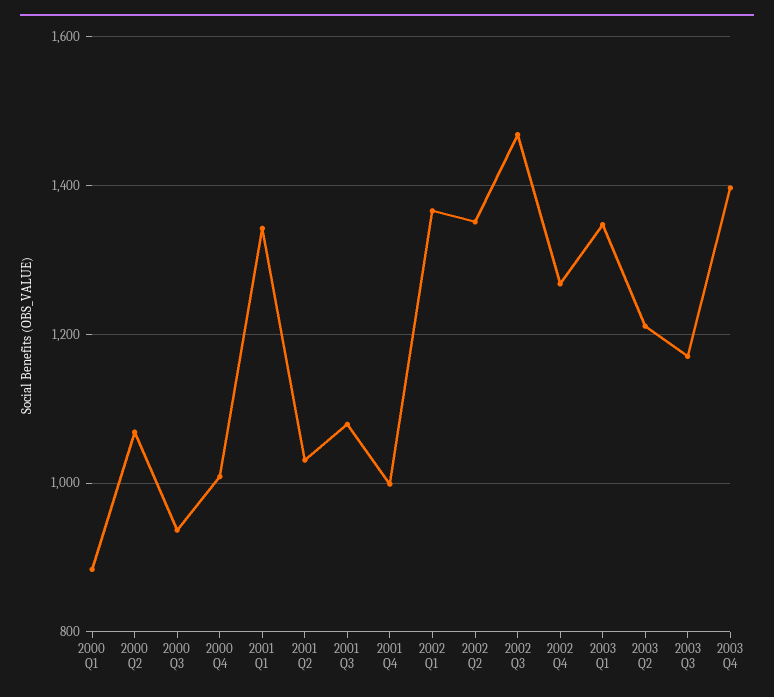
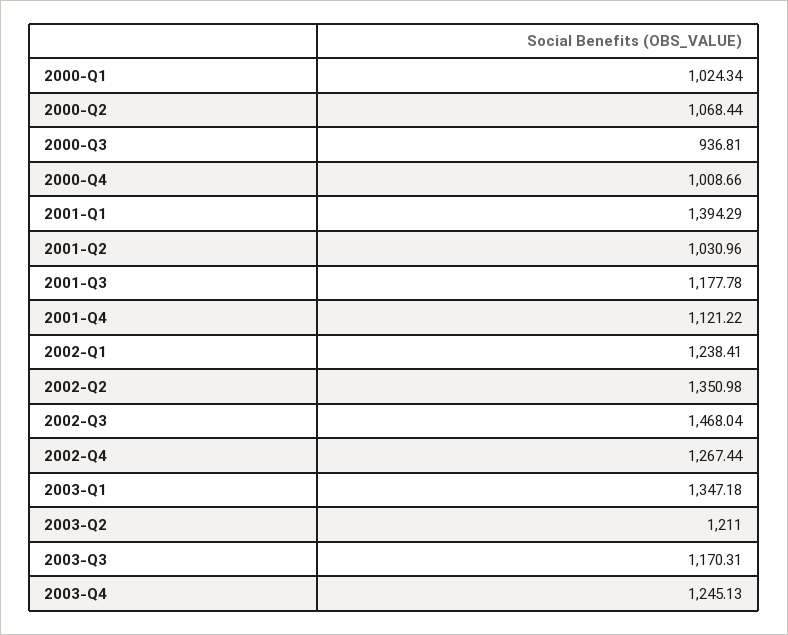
2000 Q1: 880 -> 1024.34
2001 Q1: 1340 -> 1394.29
2001 Q3: 1080 -> 1177.78
2001 Q4: 1000 -> 1121.22
2002 Q1: 1360 -> 1238.41
2003 Q4: 1400 -> 1245.13

